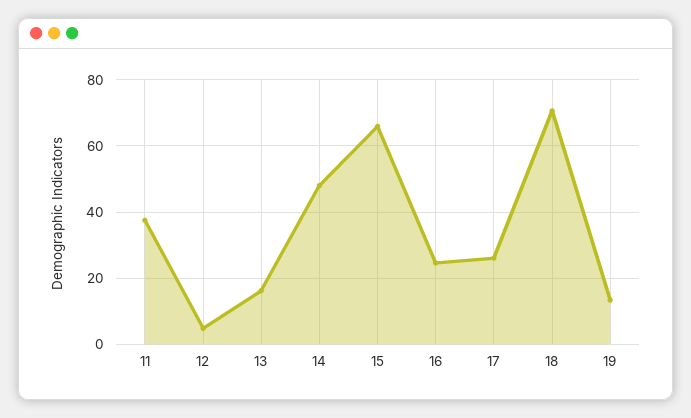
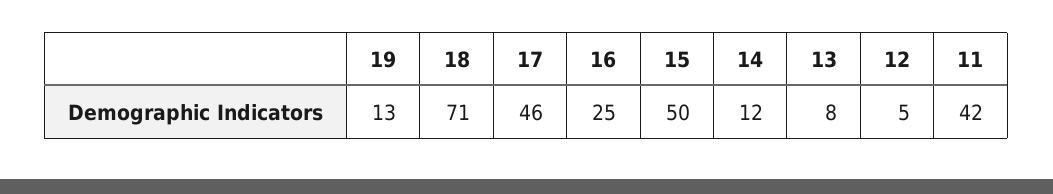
11: 38 -> 42
13: 16 -> 8
14: 48 -> 12
15: 66 -> 50
17: 26 -> 46

